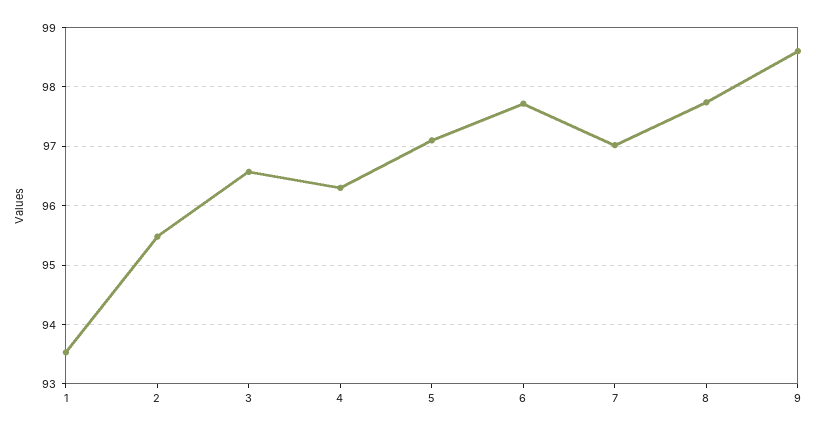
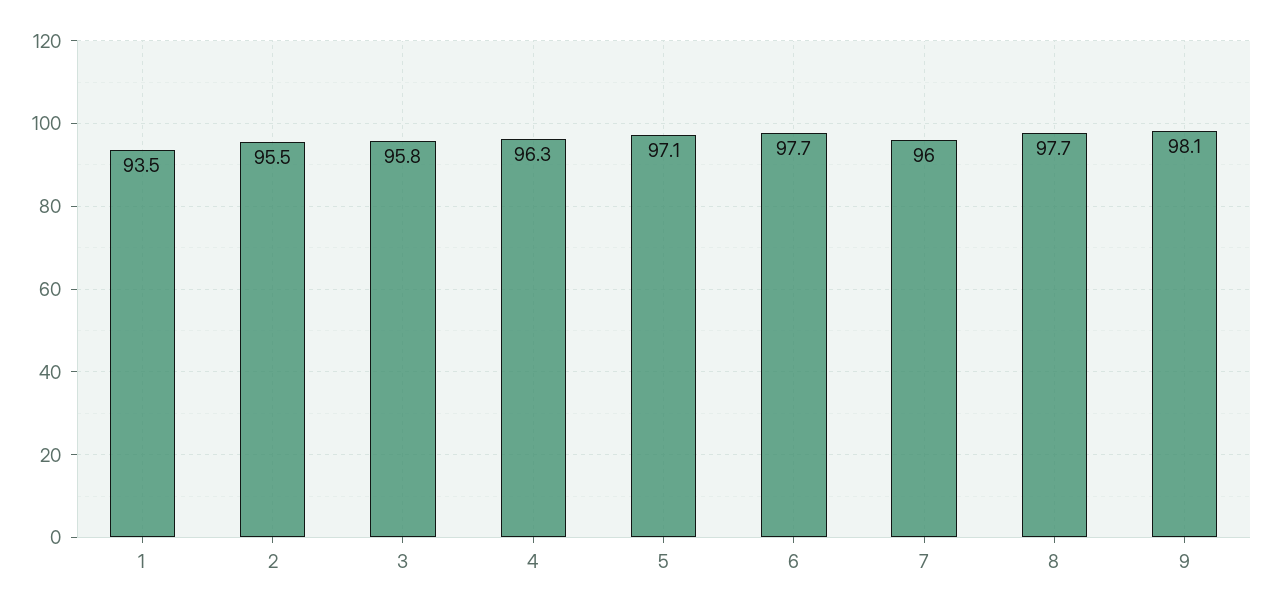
3: 96.6 -> 95.8
7: 97 -> 96
9: 98.6 -> 98.1

